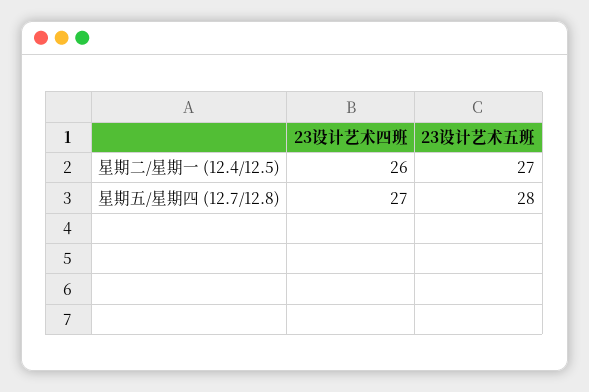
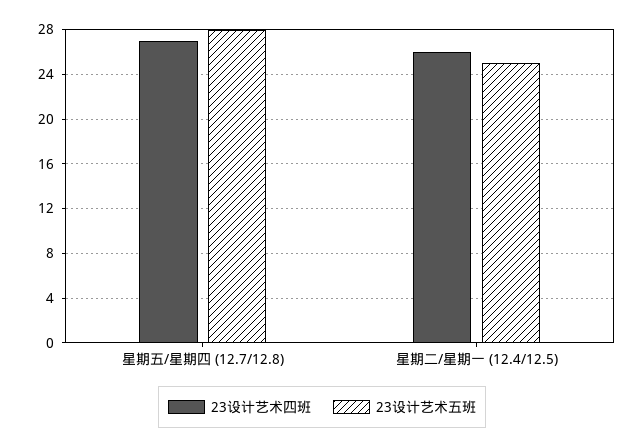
23设计艺术五班, 星期二/星期一 (12.4/12.5): 27 -> 25

